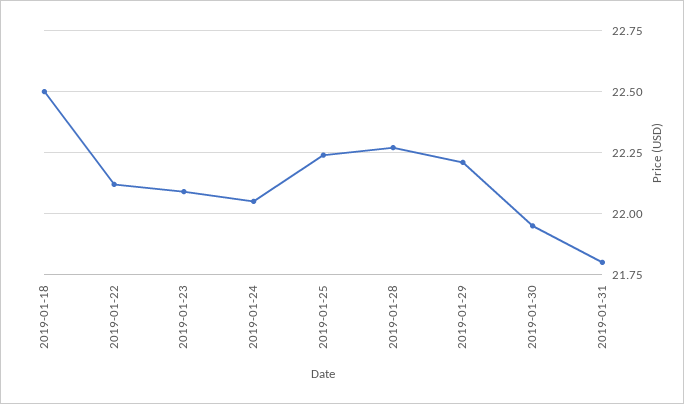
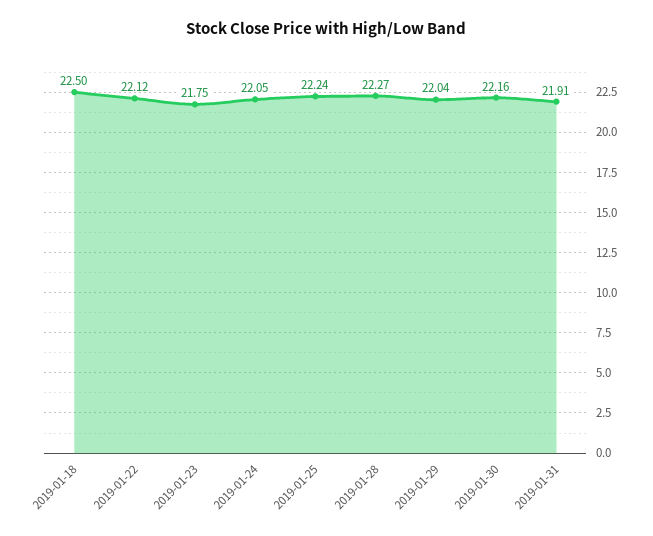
2019-01-23: 22.1 -> 21.75
2019-01-29: 22.2 -> 22.04
2019-01-30: 21.95 -> 22.16
2019-01-31: 21.8 -> 21.91

